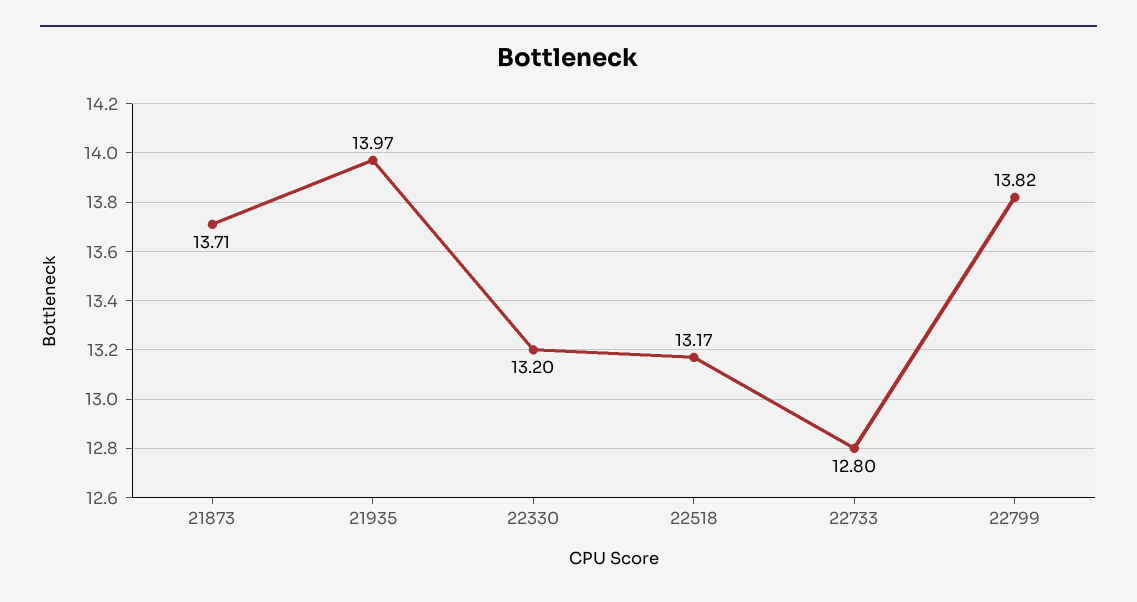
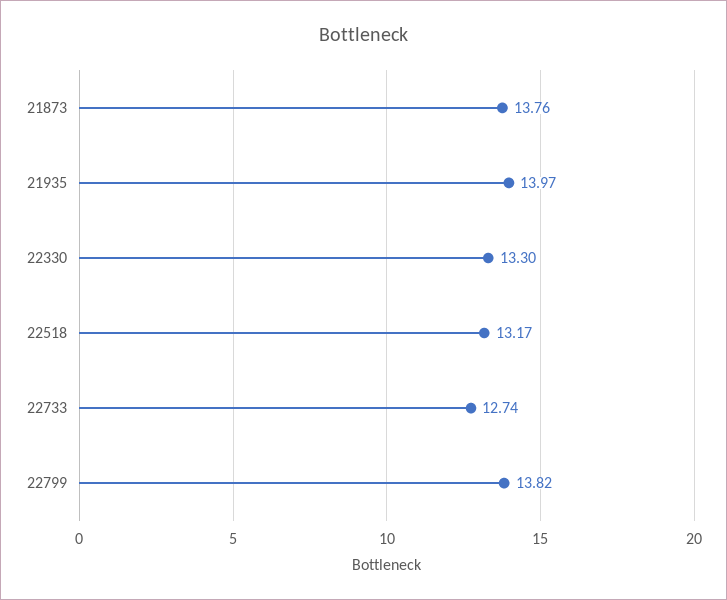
21873: 13.71 -> 13.76
22330: 13.2 -> 13.3
22733: 12.8 -> 12.74

